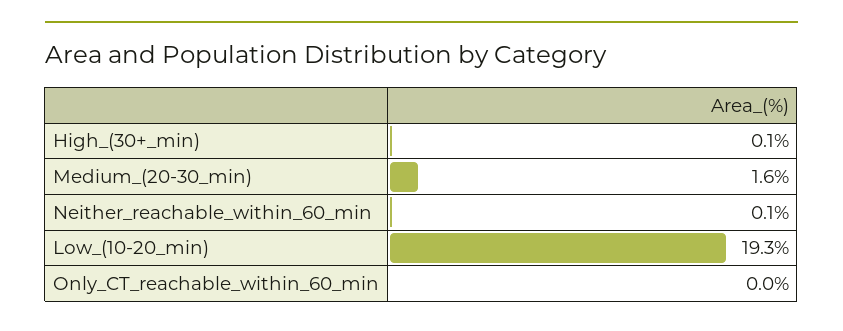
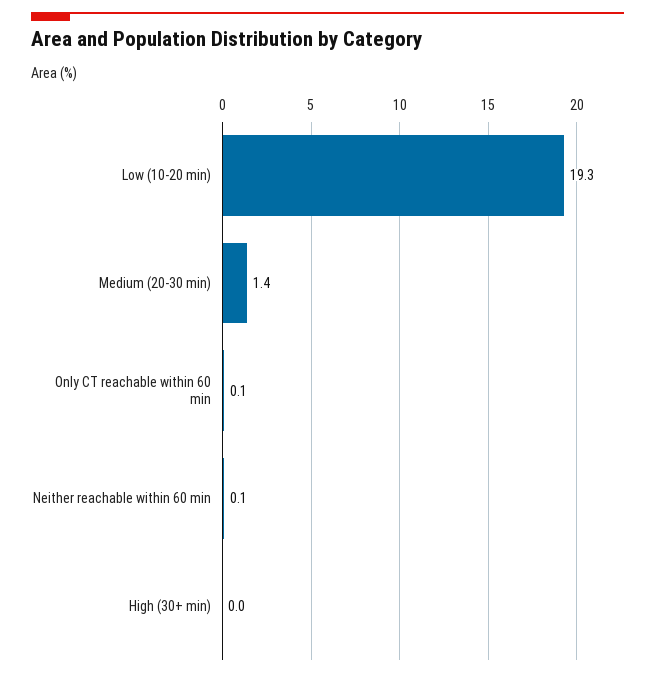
High_(30+_min): 0.1 -> 0
Medium_(20-30_min): 1.6 -> 1.4
Only_CT_reachable_within_60_min: 0 -> 0.1

